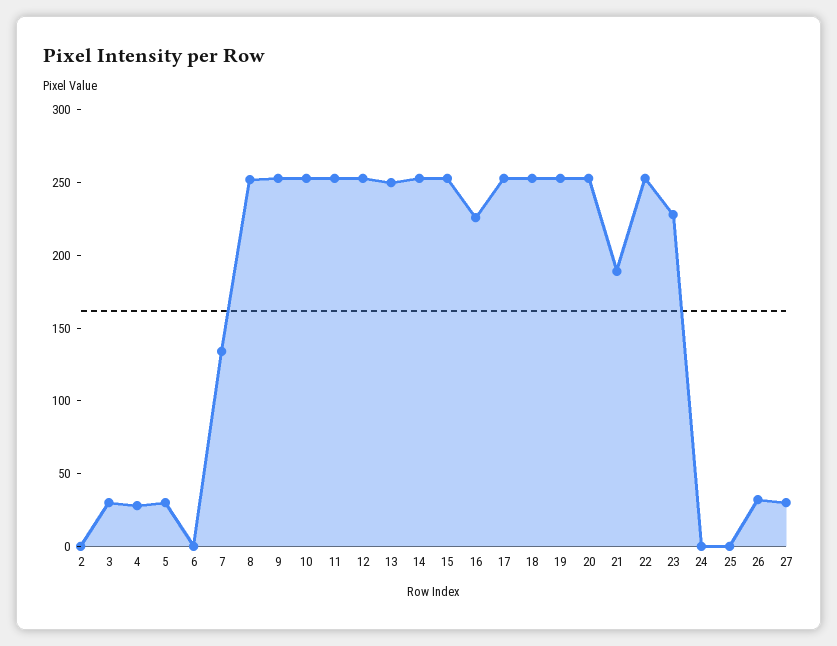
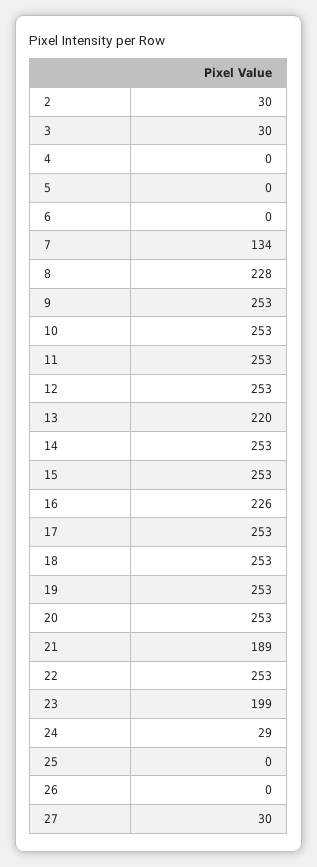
2: 0 -> 30
4: 30 -> 0
5: 30 -> 0
8: 250 -> 228
13: 250 -> 220
23: 230 -> 199
24: 0 -> 29
26: 30 -> 0

